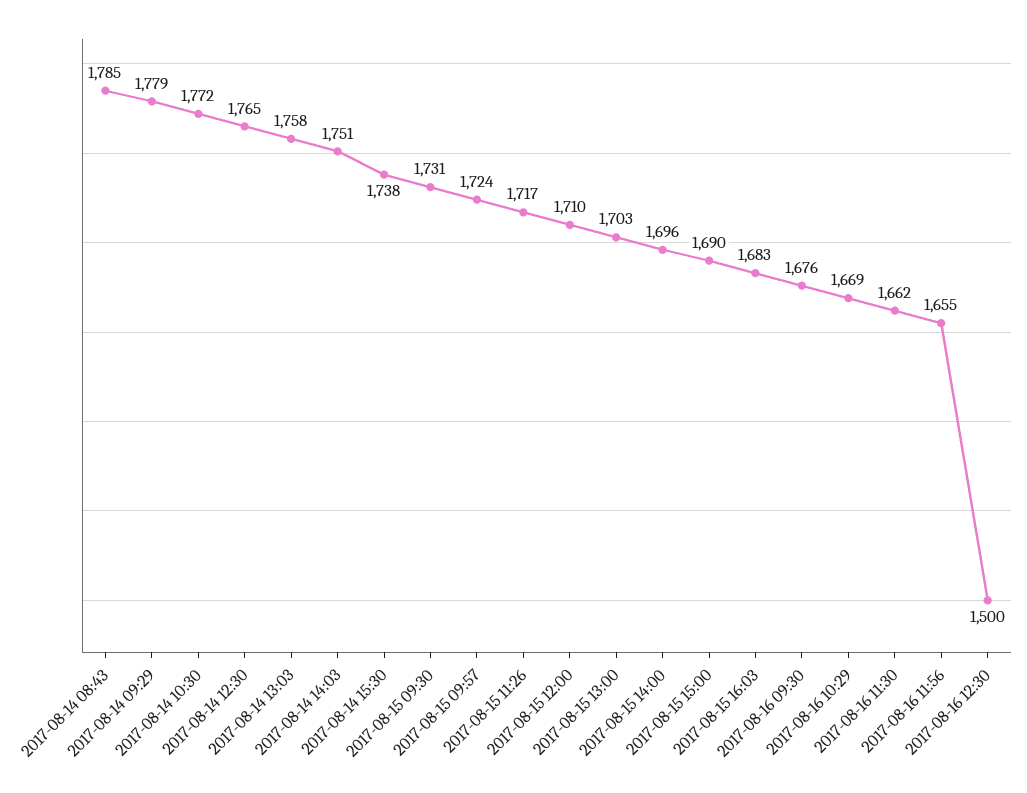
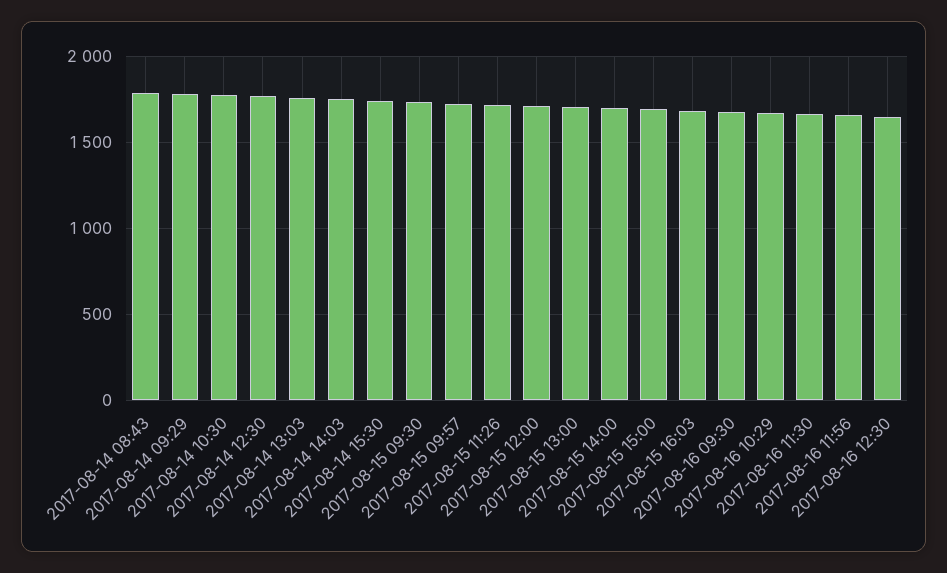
2017-08-16 12:30: 1500 -> 1650

